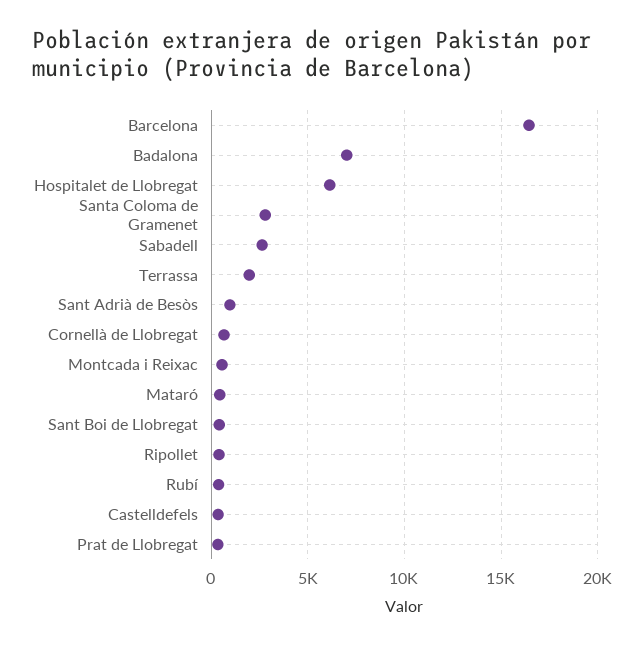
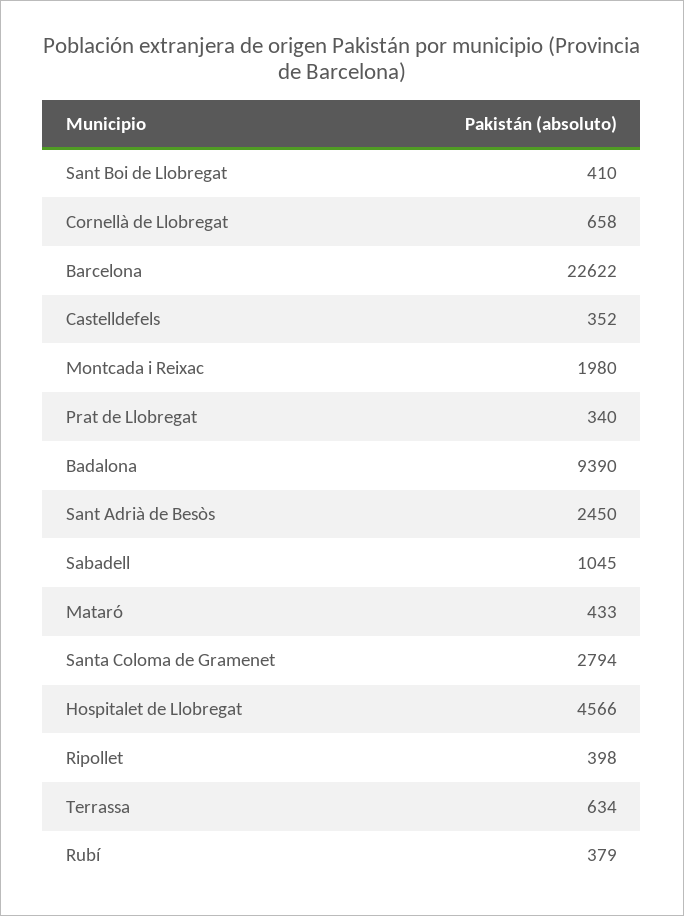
Barcelona: 16500 -> 22622
Badalona: 7000 -> 9390
Hospitalet de Llobregat: 6000 -> 4566
Sabadell: 2500 -> 1045
Terrassa: 2000 -> 634
Sant Adrià de Besòs: 1000 -> 2450
Montcada i Reixac: 500 -> 1980

